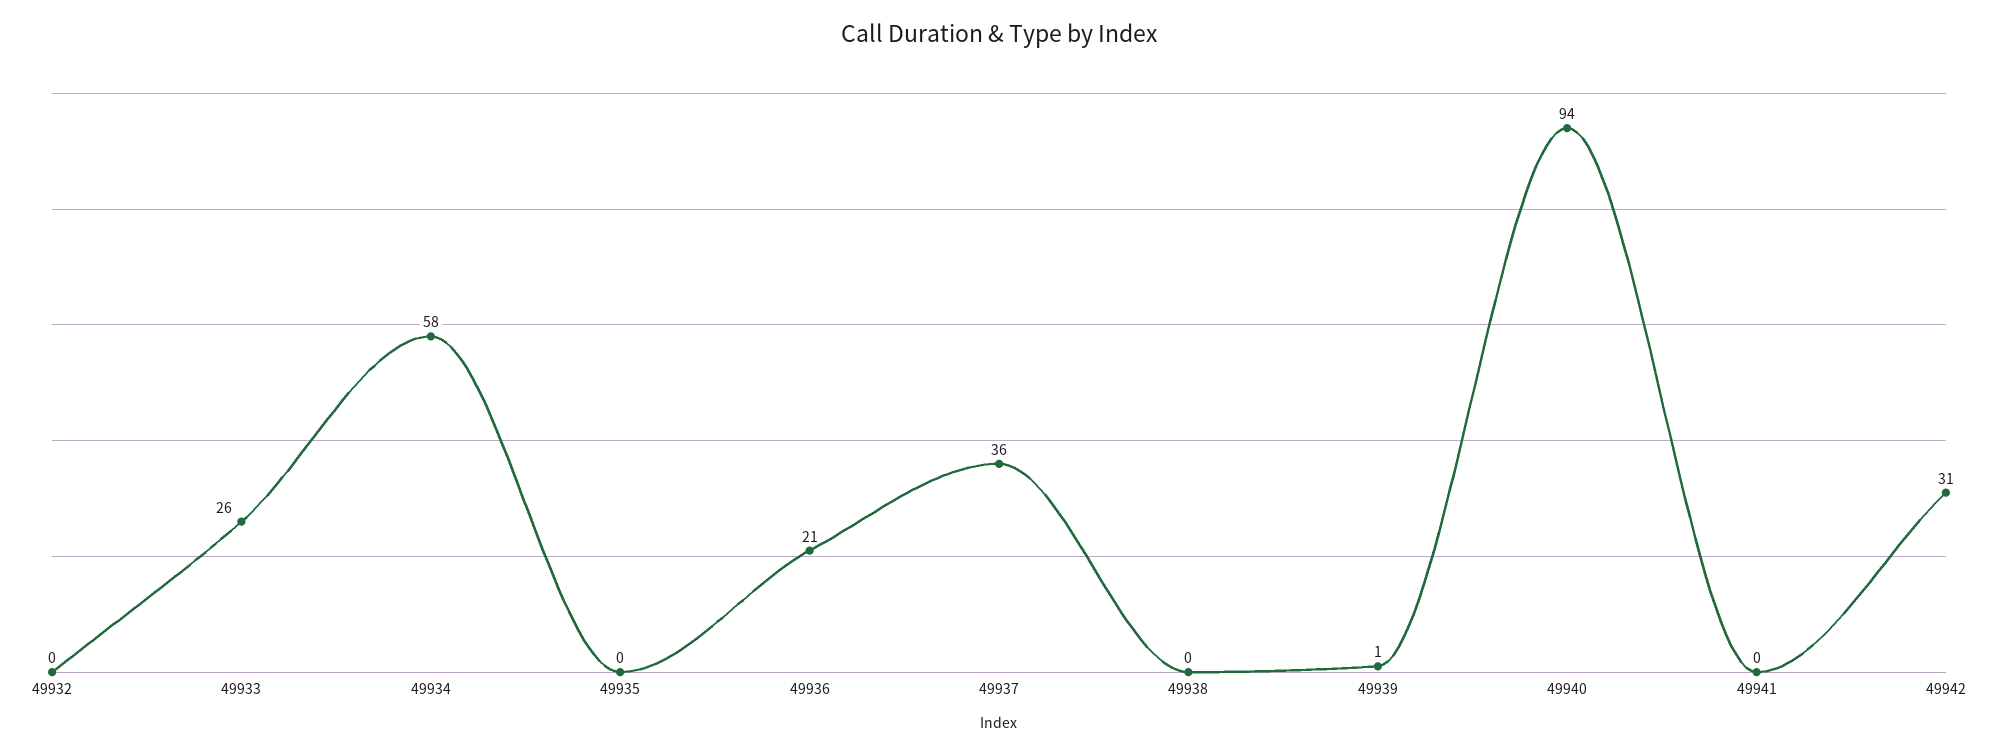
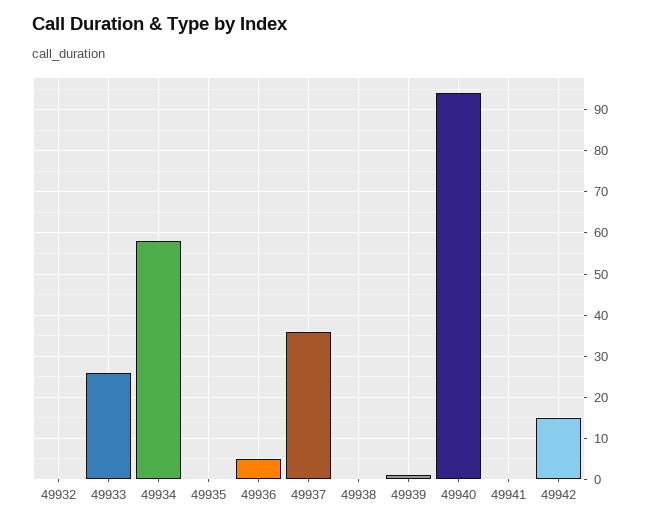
49936: 21 -> 5
49942: 31 -> 15

